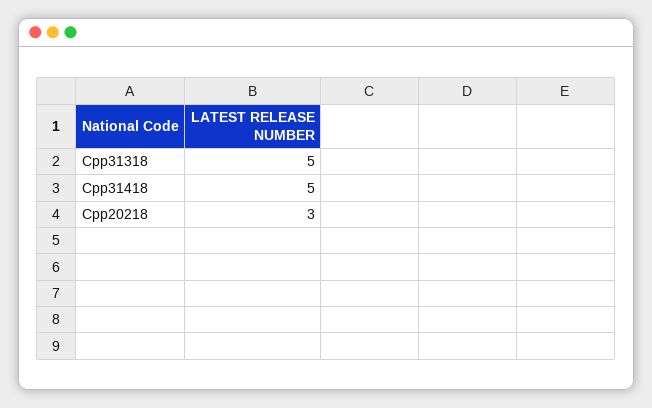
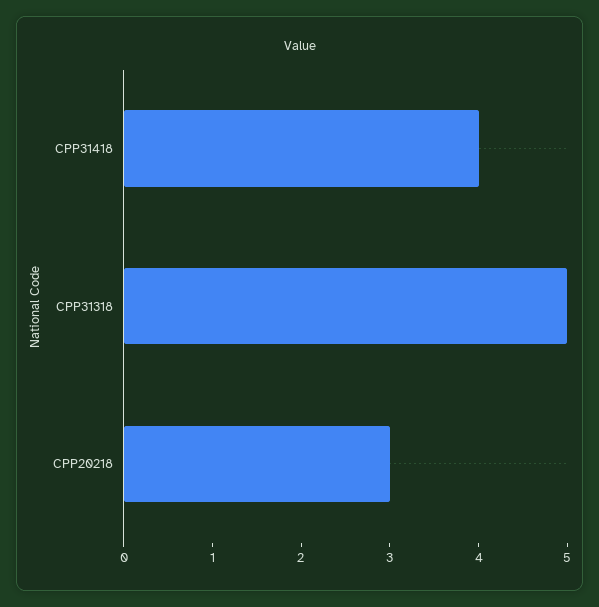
Cpp31418: 5 -> 4

